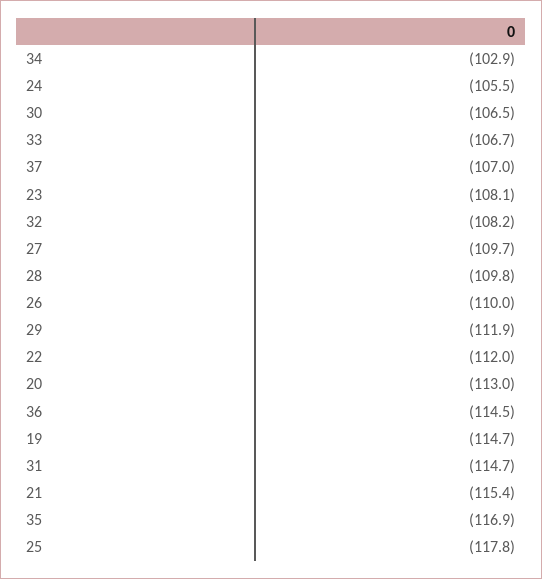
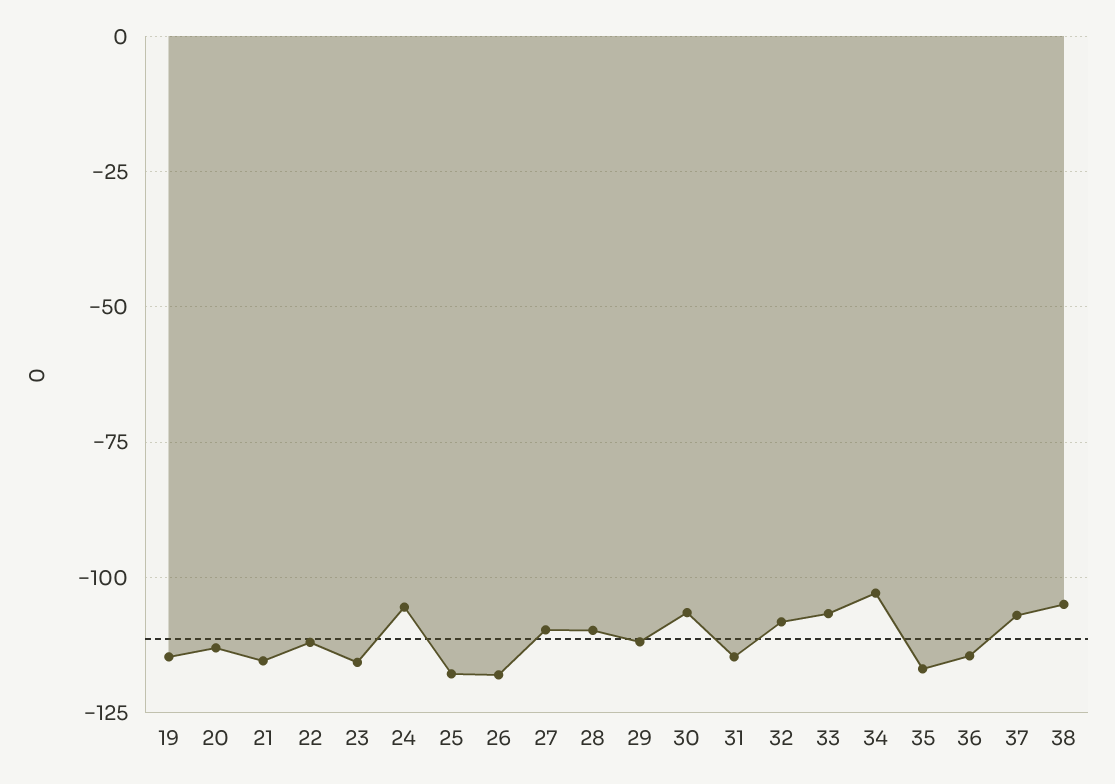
23: -108.1 -> -115
26: -110 -> -117.5
38: none -> -105

